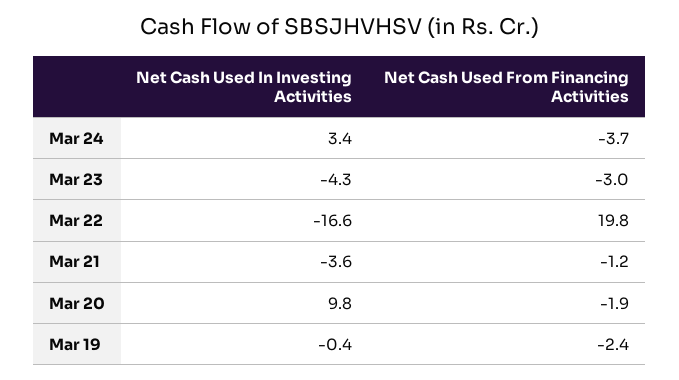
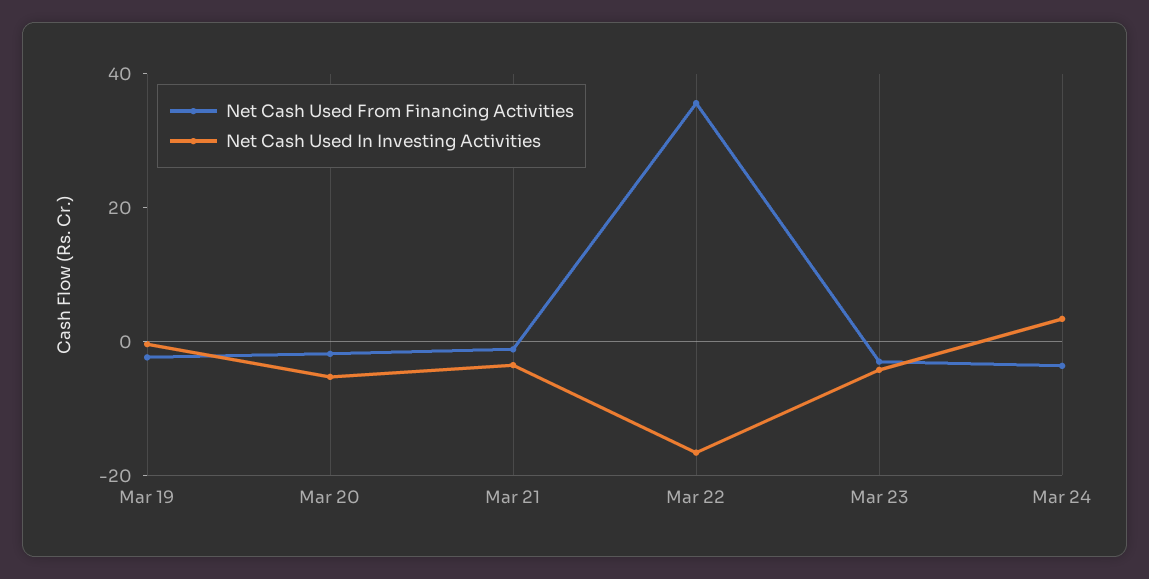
Net Cash Used From Financing Activities, Mar 22: 19.8 -> 35
Net Cash Used In Investing Activities, Mar 20: 9.8 -> -5

